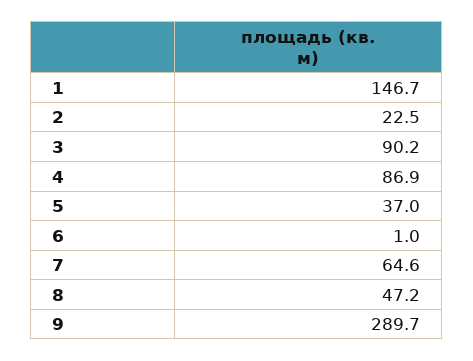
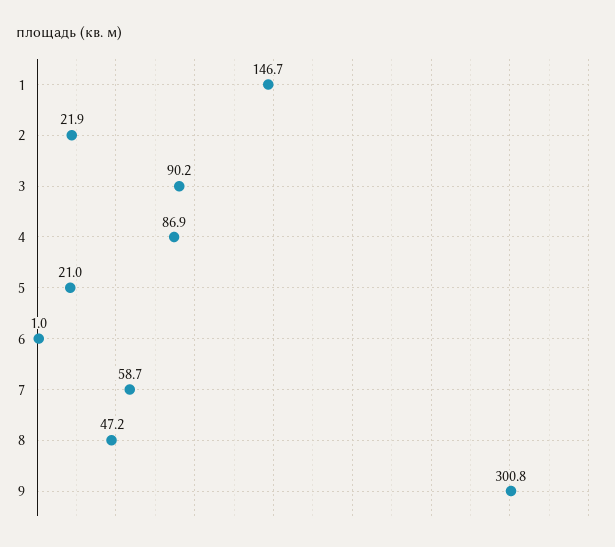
2: 22.5 -> 21.9
5: 37 -> 21
7: 64.6 -> 58.7
9: 289.7 -> 300.8

